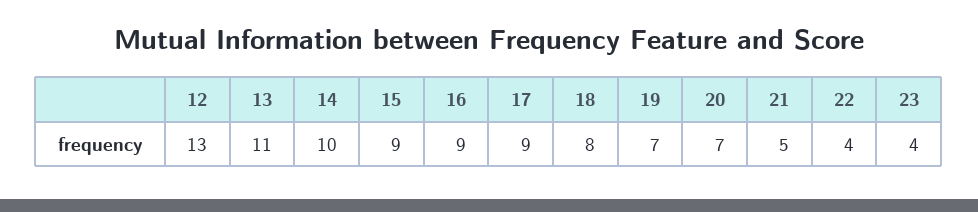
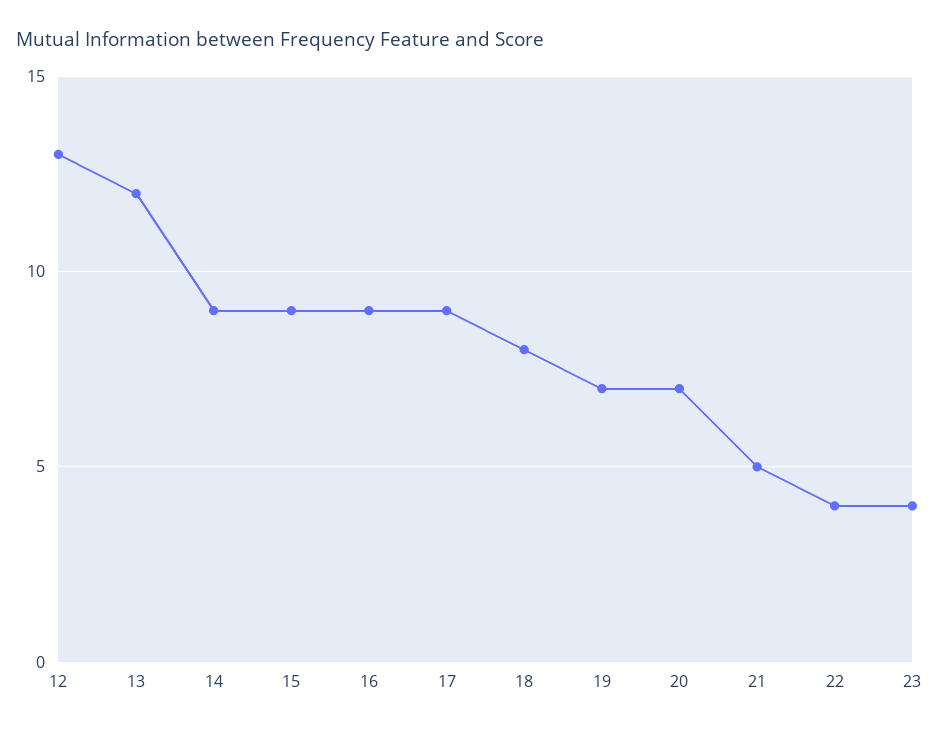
13: 11 -> 12
14: 10 -> 9

